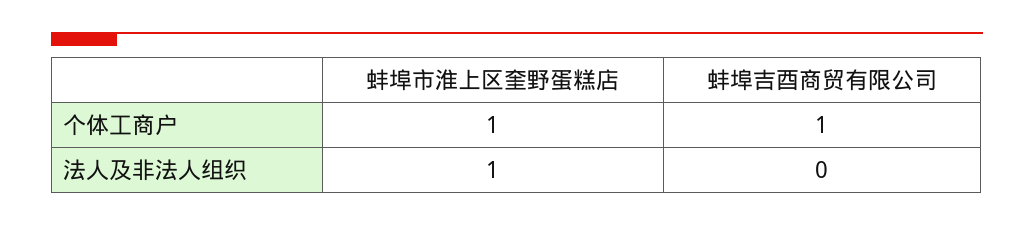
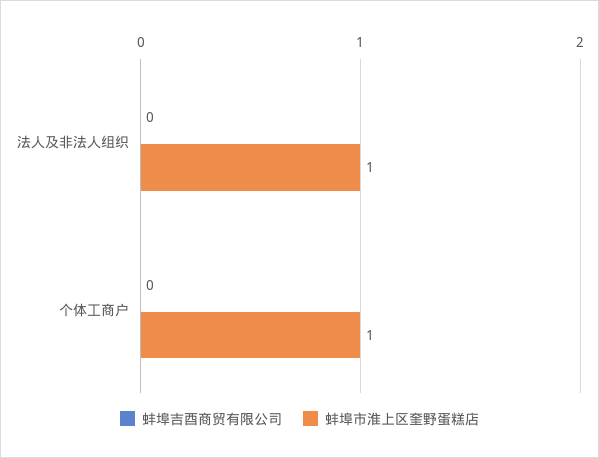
蚌埠吉酉商贸有限公司, 个体工商户: 1 -> 0

